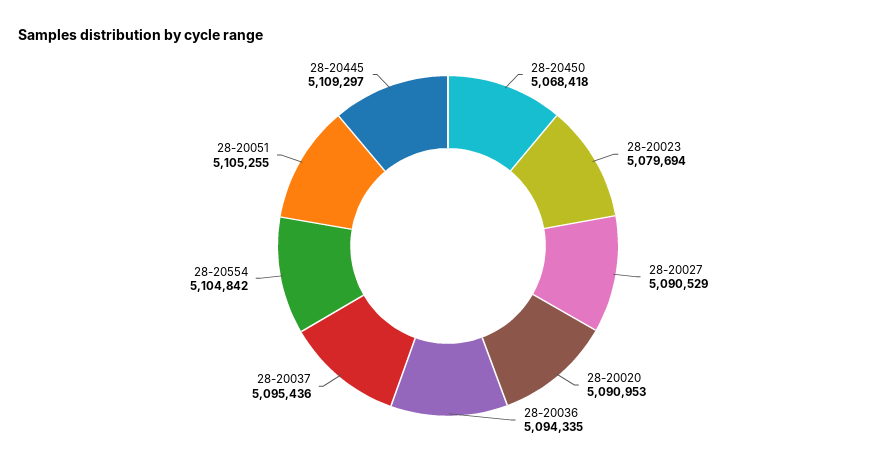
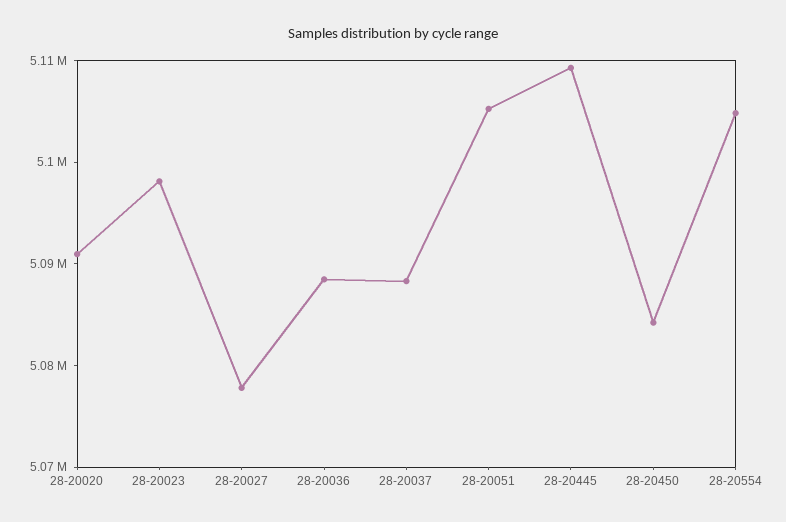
28-20450: 5068418 -> 5084000
28-20023: 5079694 -> 5098000
28-20027: 5090529 -> 5078000
28-20036: 5094335 -> 5088000
28-20037: 5095436 -> 5088000

